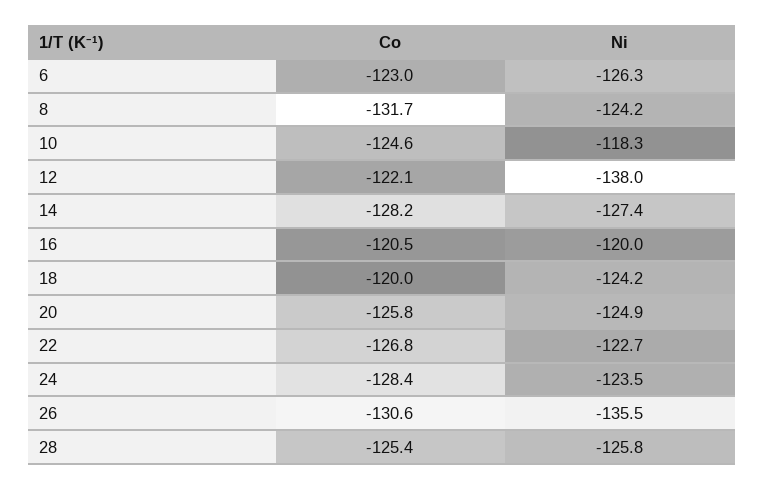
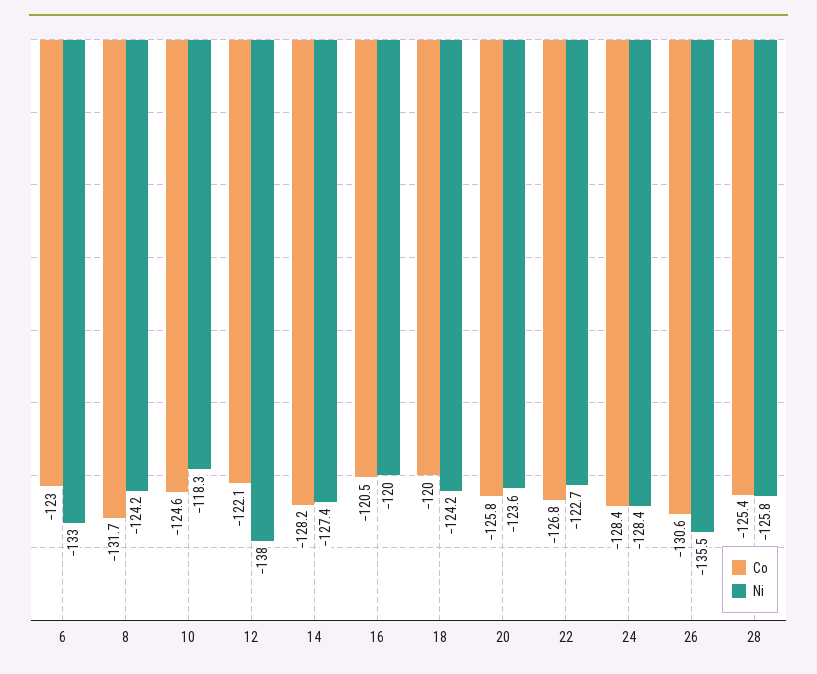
Ni, 6: -126.3 -> -133
Ni, 20: -124.9 -> -123.6
Ni, 24: -123.5 -> -128.4

